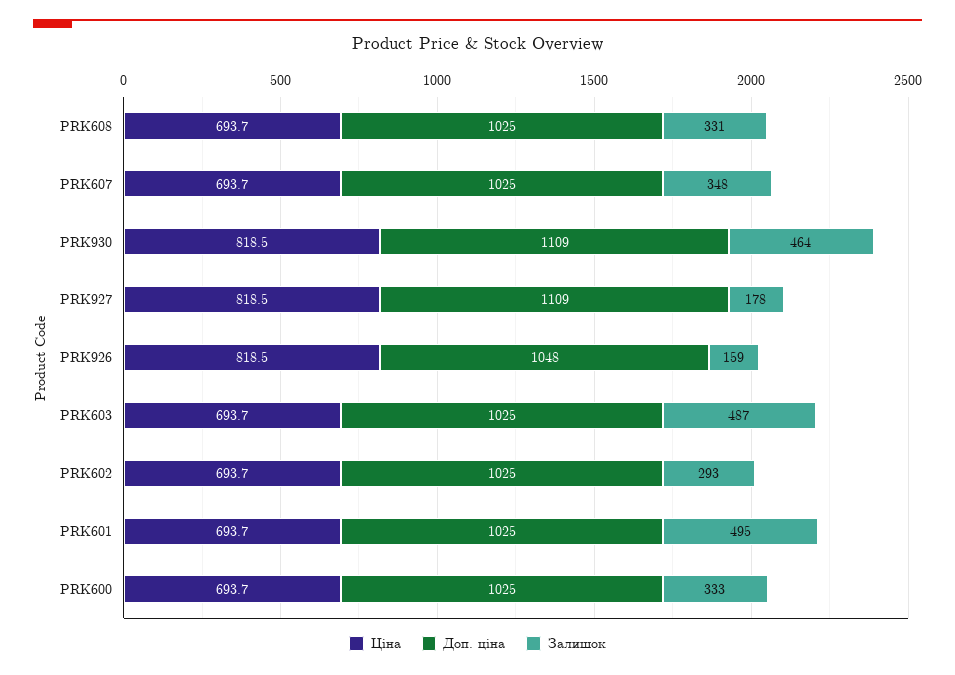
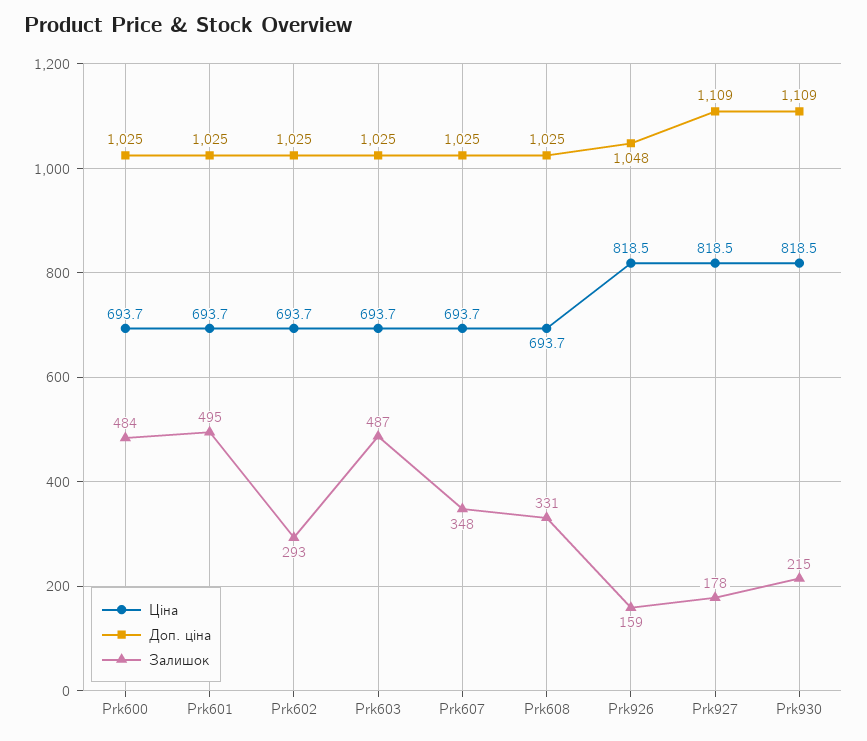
Залишок, PRK930: 464 -> 215
Залишок, PRK600: 333 -> 484

